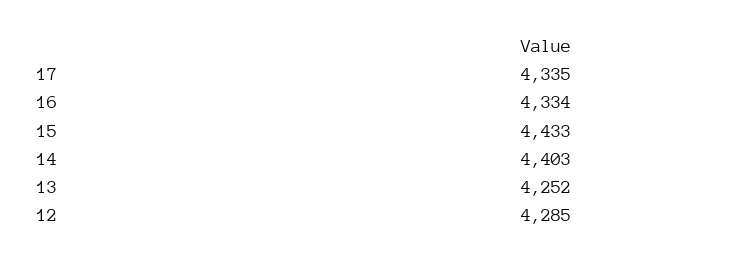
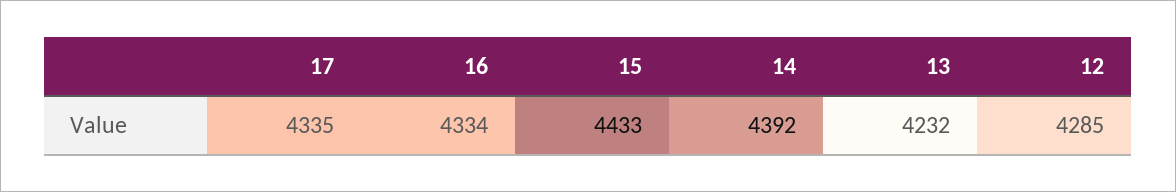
14: 4403 -> 4392
13: 4252 -> 4232

